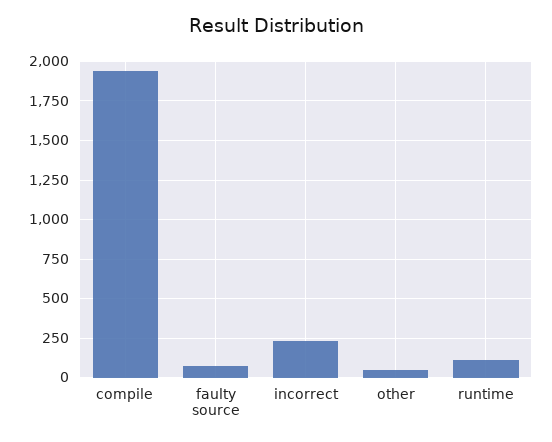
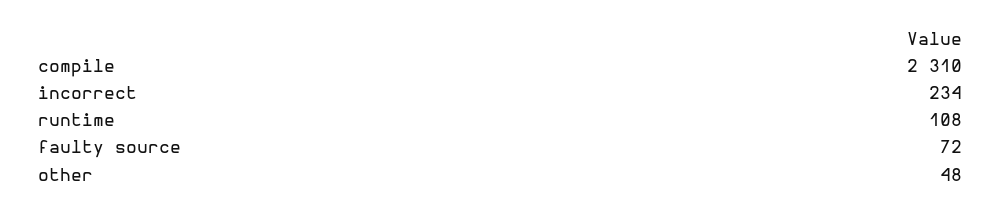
compile: 1950 -> 2310

